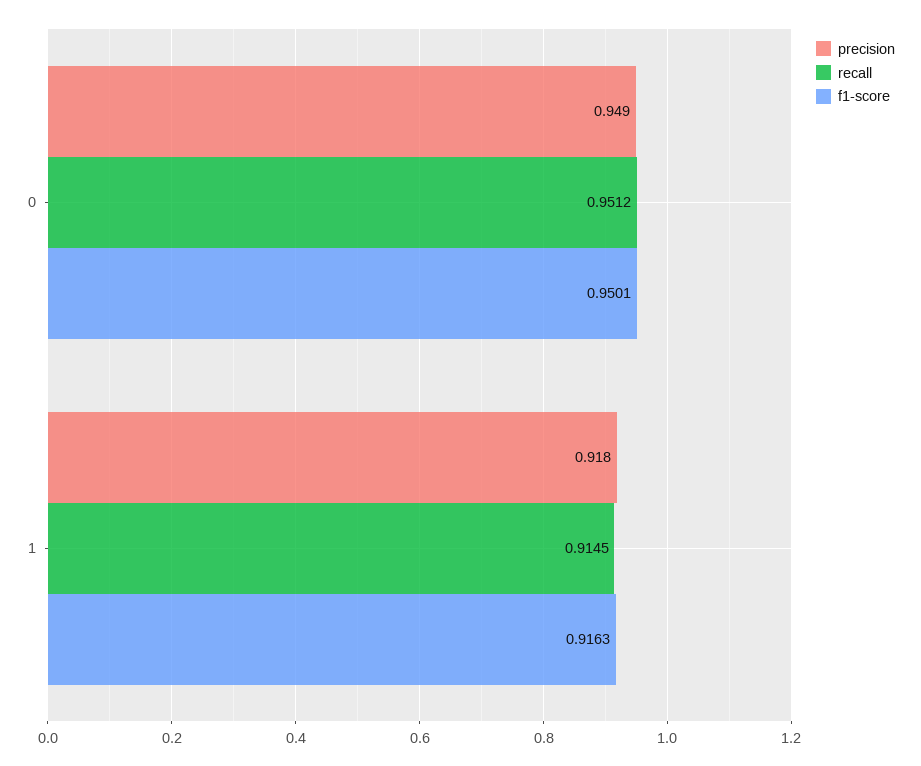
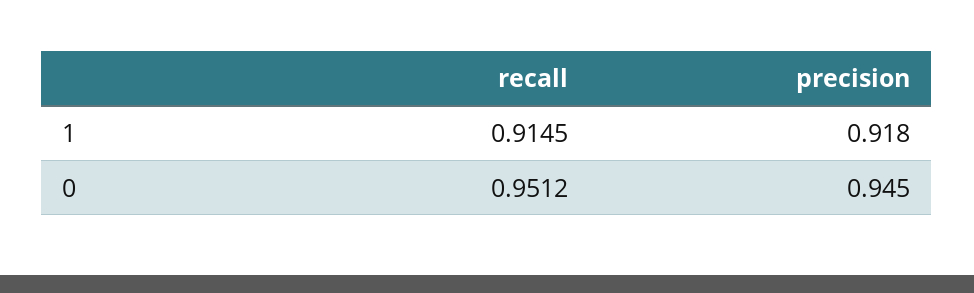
precision, 0: 0.949 -> 0.945
f1-score, 0: 0.9501 -> none
f1-score, 1: 0.9163 -> none

